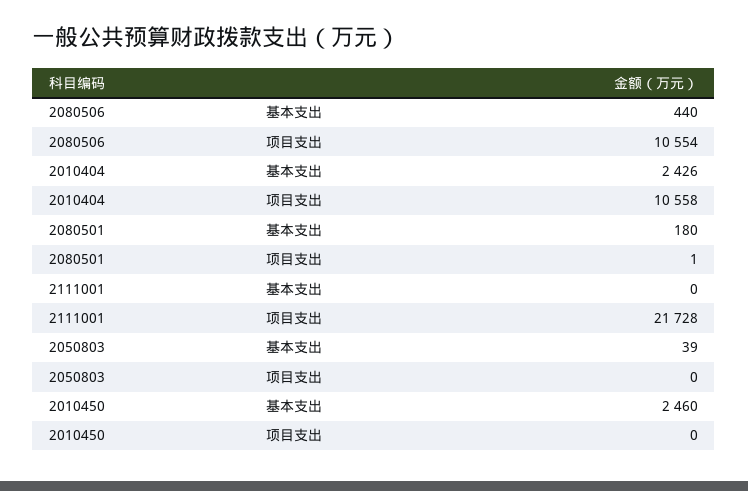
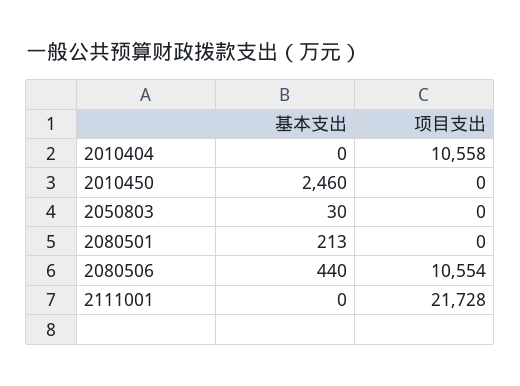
2010404, 基本支出: 2426 -> 0
2080501, 基本支出: 180 -> 213
2080501, 项目支出: 1 -> 0
2050803, 基本支出: 39 -> 30

